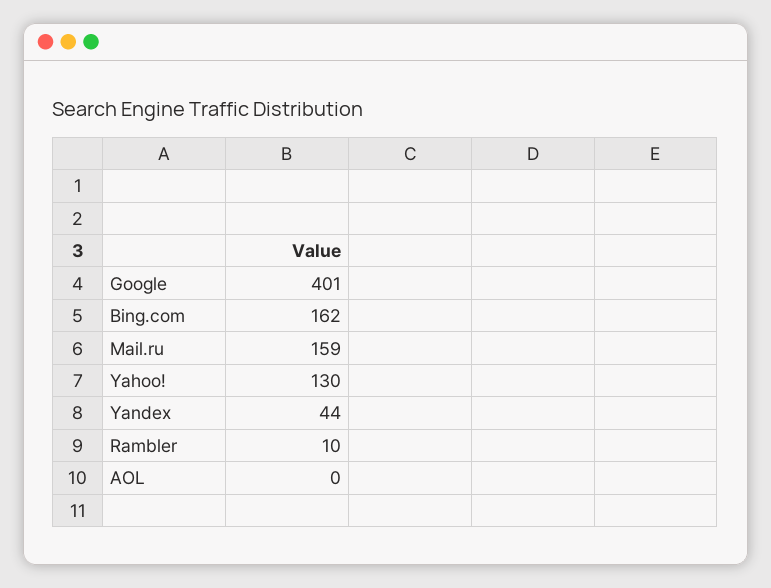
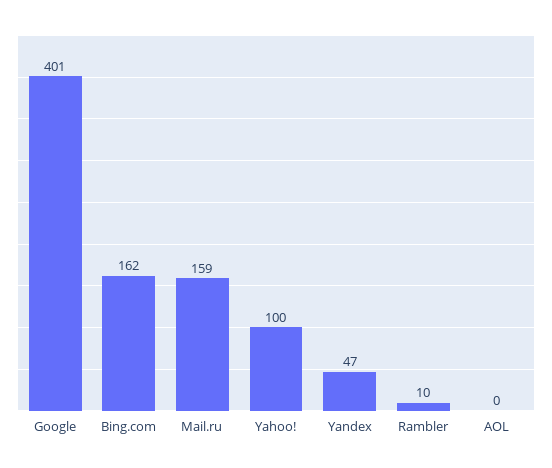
Yahoo!: 130 -> 100
Yandex: 44 -> 47

